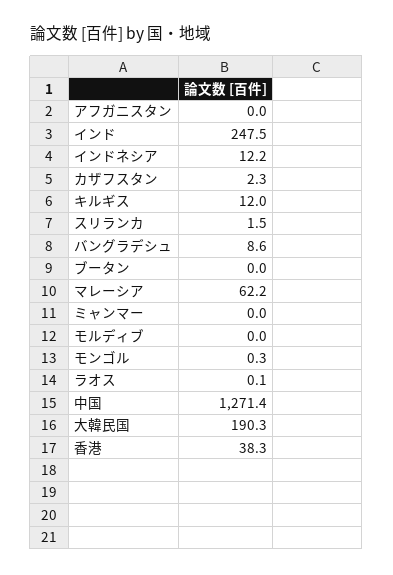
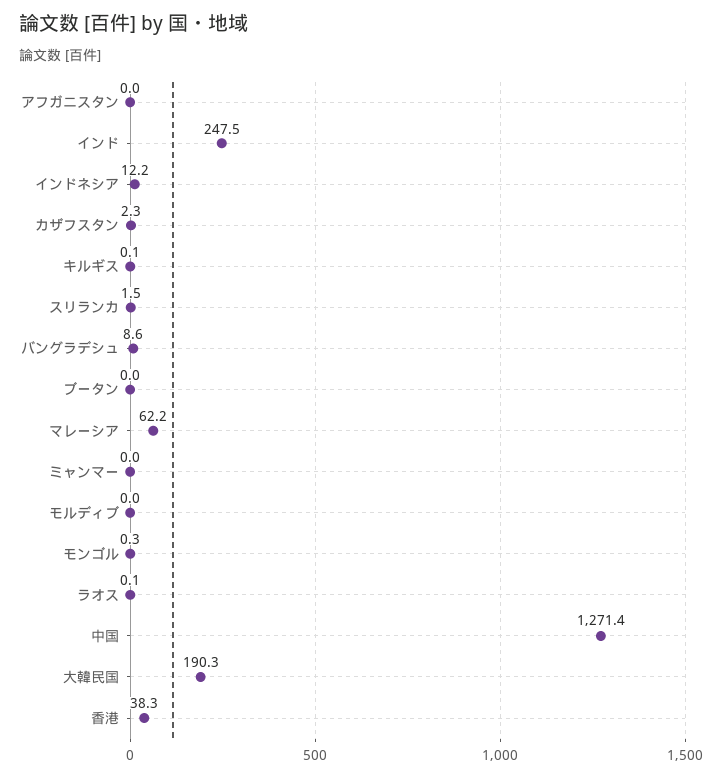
キルギス: 12 -> 0.1

